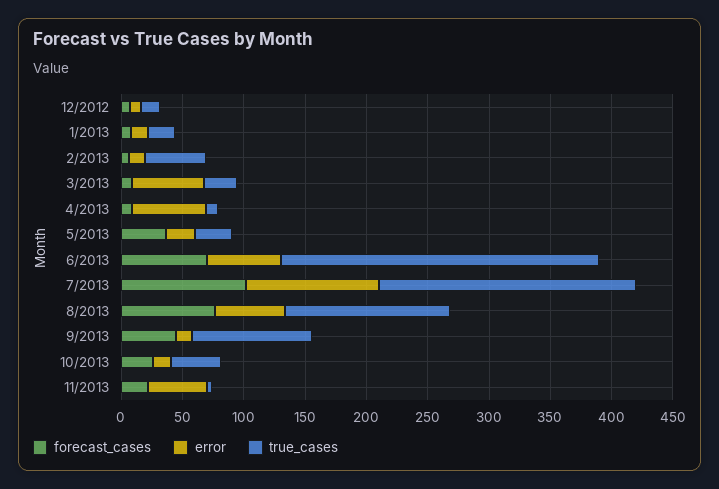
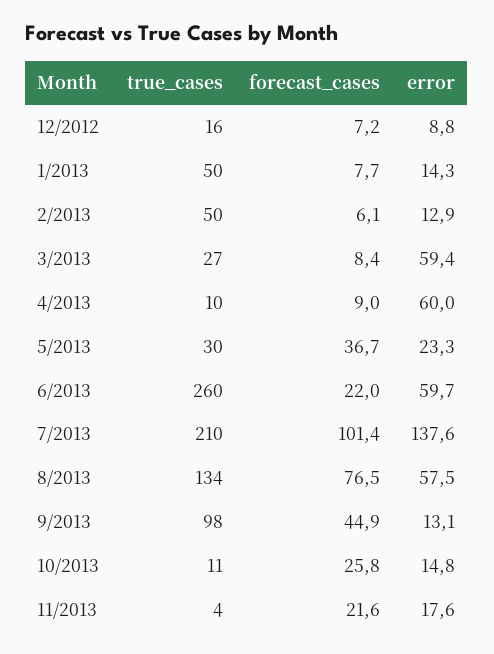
true_cases, 1/2013: 20 -> 50
forecast_cases, 6/2013: 70 -> 22
error, 7/2013: 110 -> 137.6
true_cases, 10/2013: 40 -> 11
error, 11/2013: 50 -> 17.6

